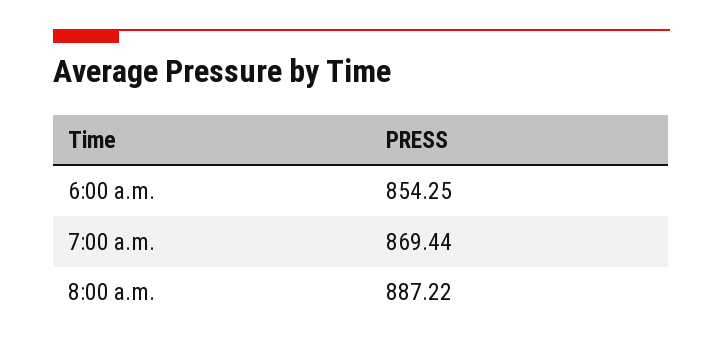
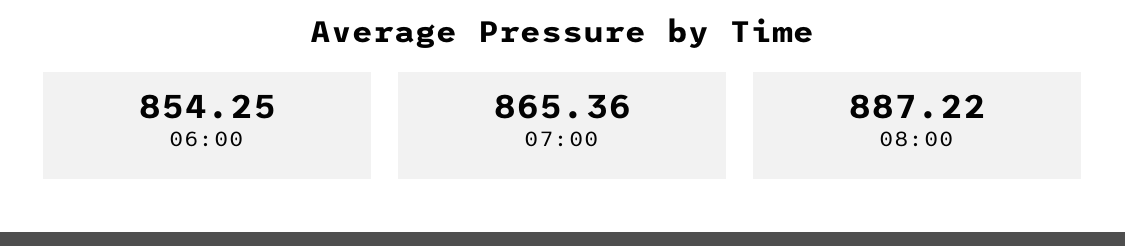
7:00 a.m.: 869.44 -> 865.36

